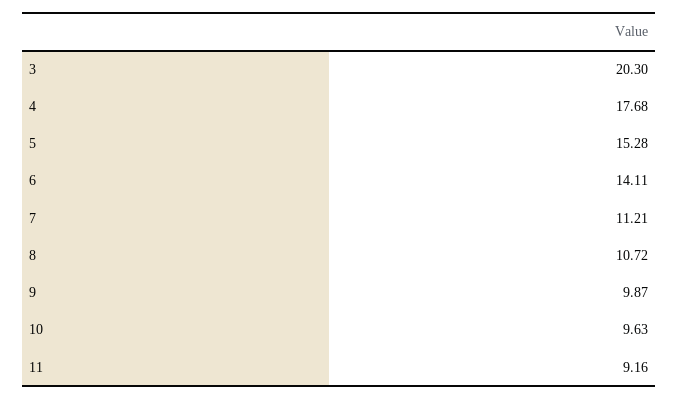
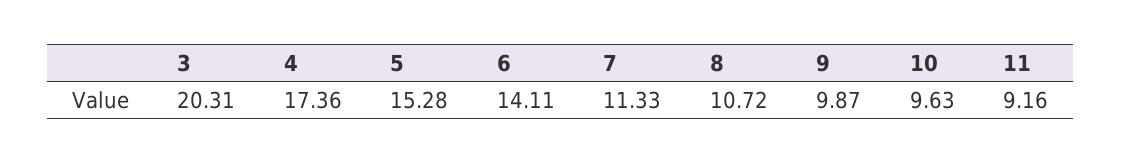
3: 20.3 -> 20.31
4: 17.68 -> 17.36
7: 11.21 -> 11.33

